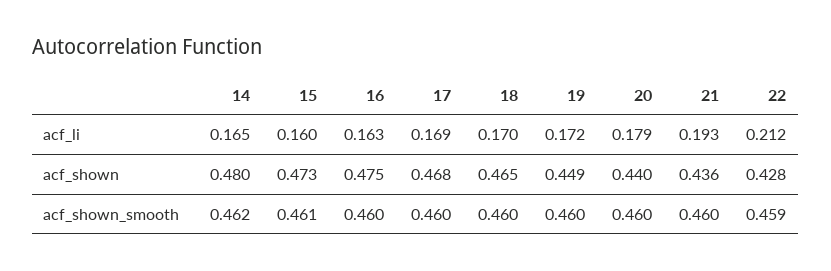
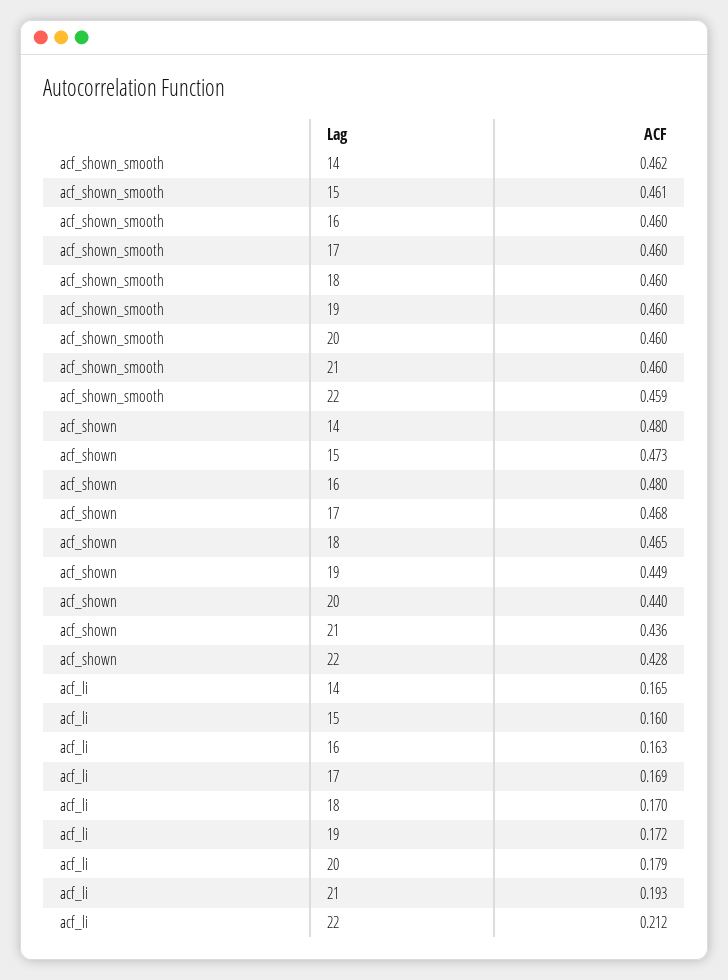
16, acf_shown: 0.475 -> 0.48

